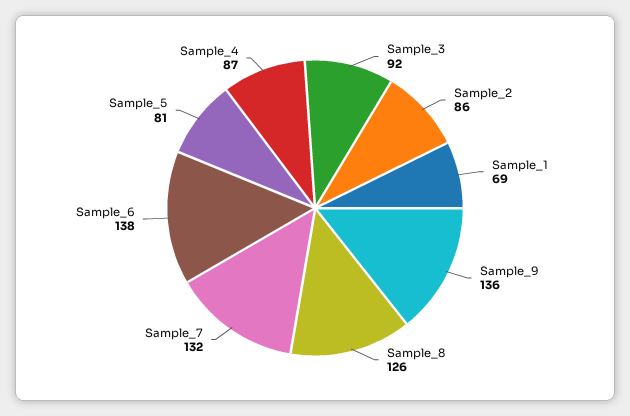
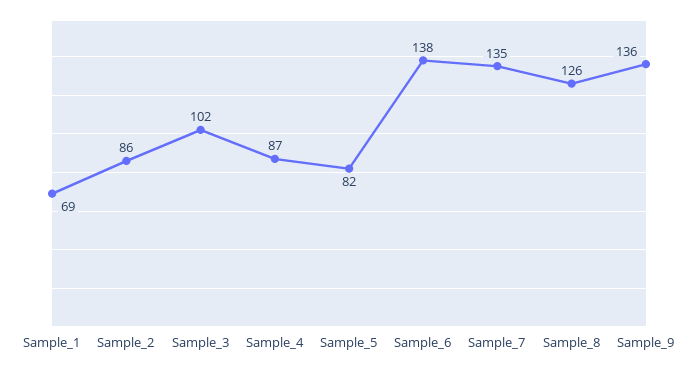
Sample_3: 92 -> 102
Sample_7: 132 -> 135
Sample_5: 81 -> 82

